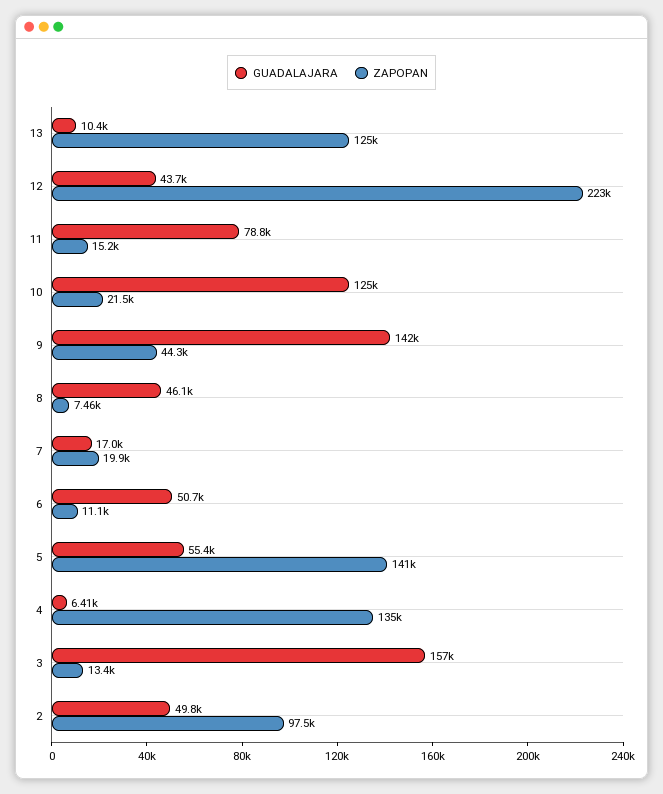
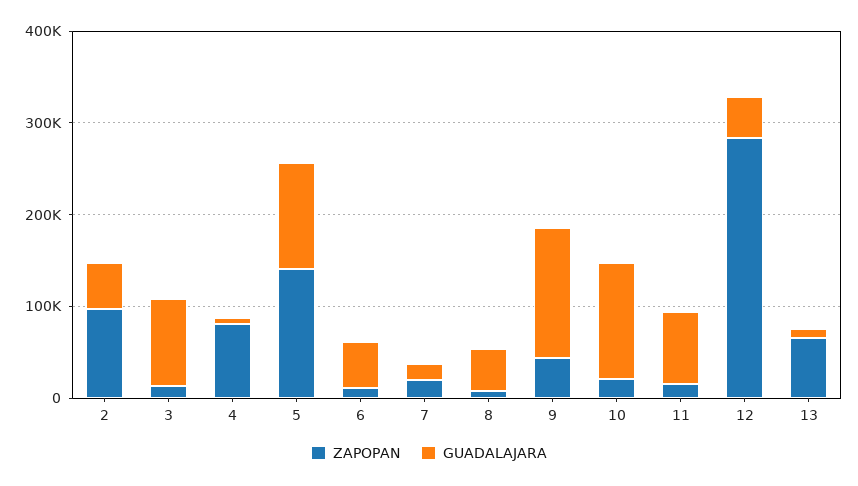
ZAPOPAN, 13: 125000 -> 60000
ZAPOPAN, 12: 223000 -> 280000
GUADALAJARA, 5: 55400 -> 120000
ZAPOPAN, 4: 135000 -> 80000
GUADALAJARA, 3: 157000 -> 100000

